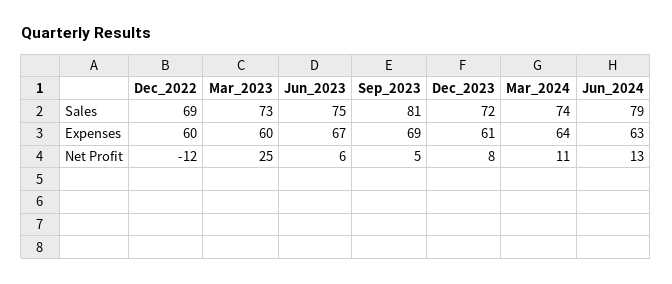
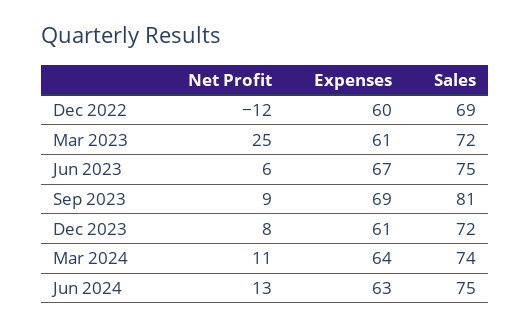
Mar_2023, Sales: 73 -> 72
Jun_2024, Sales: 79 -> 75
Mar_2023, Expenses: 60 -> 61
Sep_2023, Net Profit: 5 -> 9

